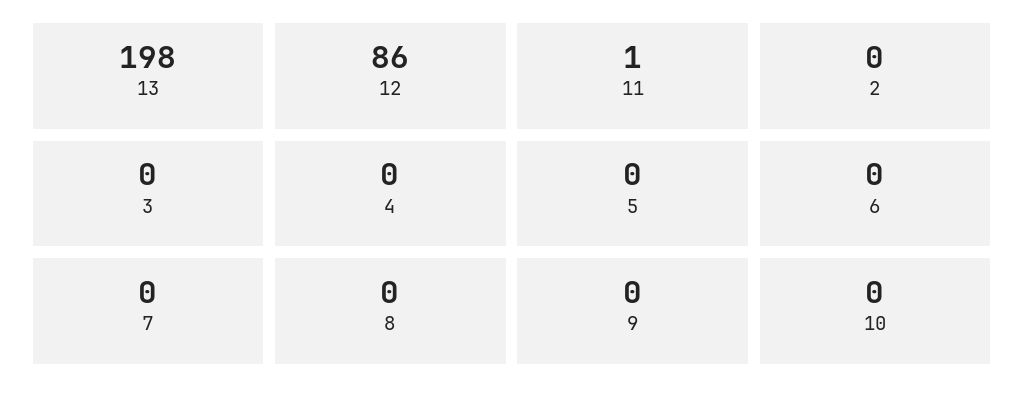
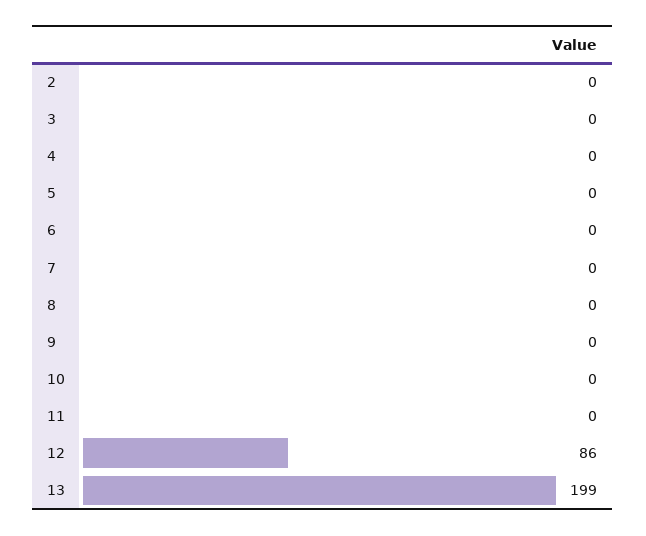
13: 198 -> 199
11: 1 -> 0

